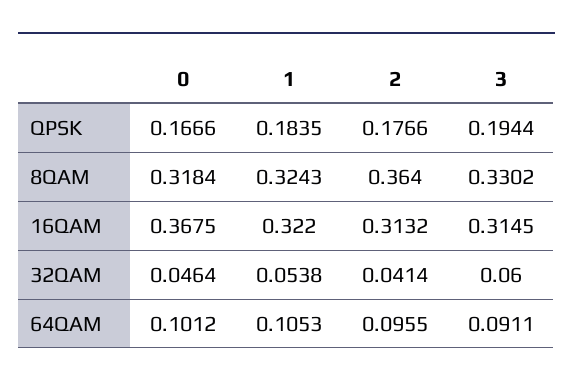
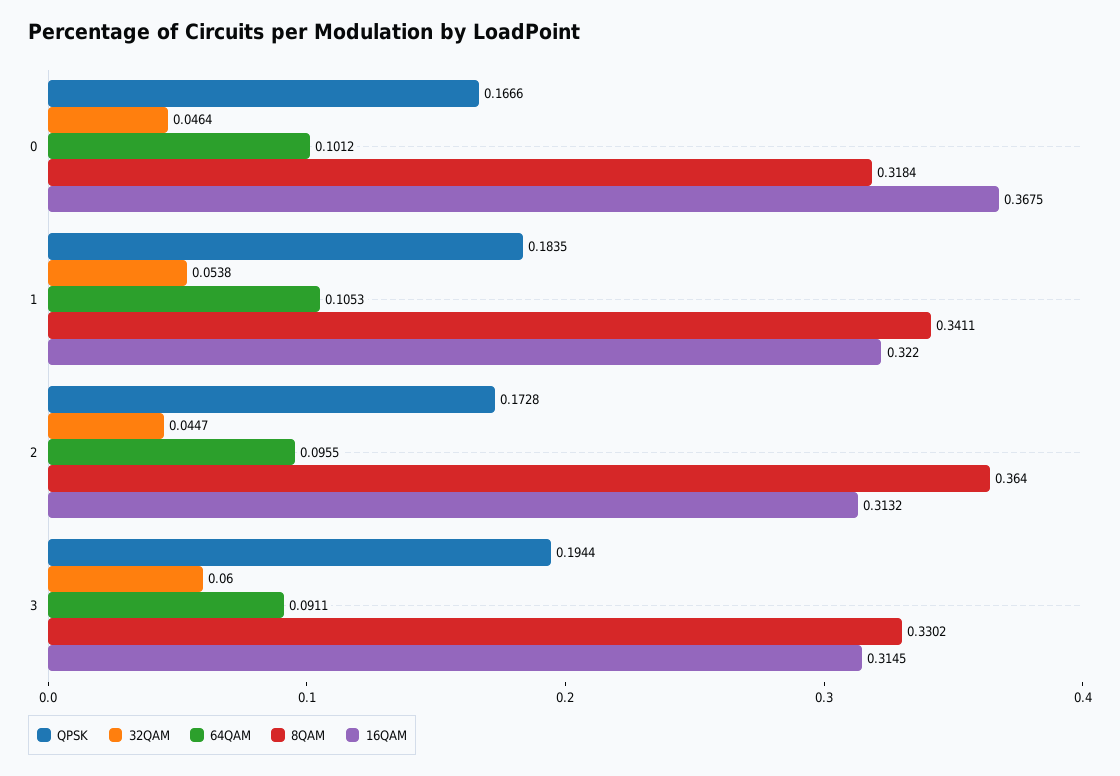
QPSK, 2: 0.1766 -> 0.1728
8QAM, 1: 0.3243 -> 0.3411
32QAM, 2: 0.0414 -> 0.0447

